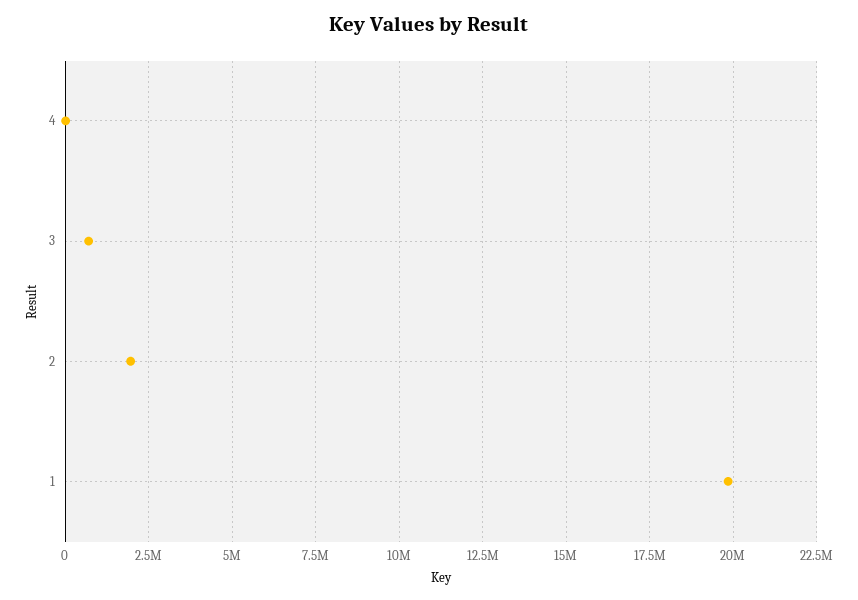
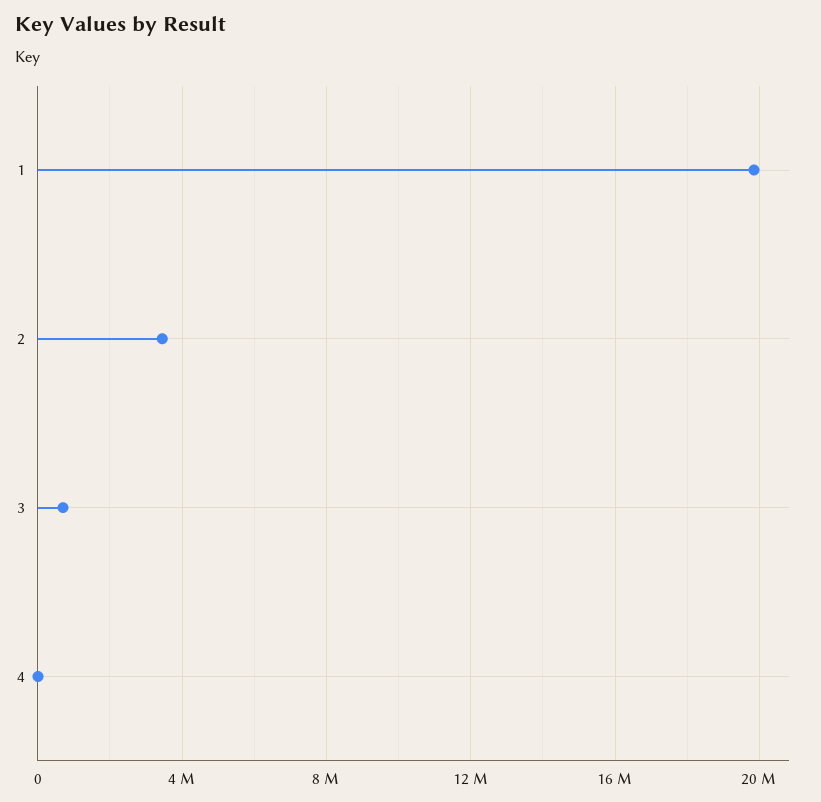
2: 2000000 -> 3500000

